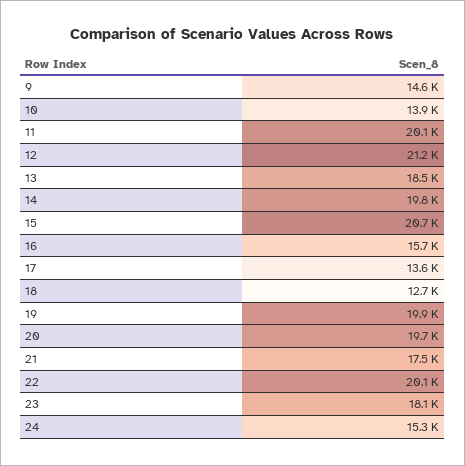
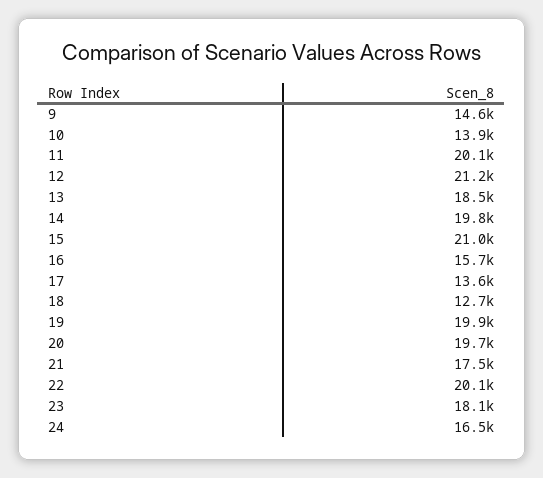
15: 20700 -> 21000
24: 15300 -> 16500

